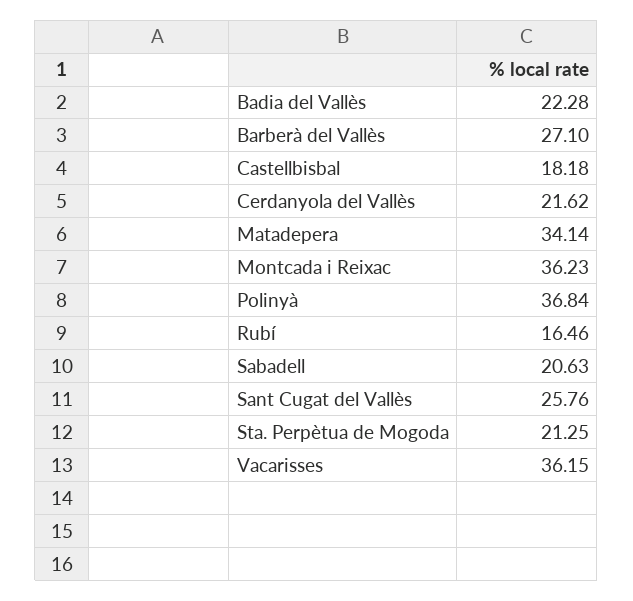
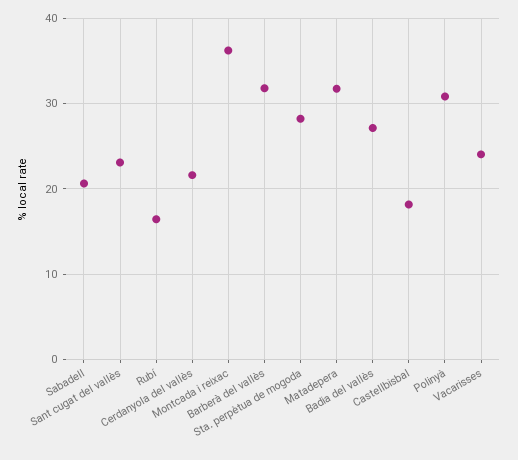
Badia del Vallès: 22.28 -> 27
Barberà del Vallès: 27.1 -> 32
Matadepera: 34.14 -> 32
Polinyà: 36.84 -> 31
Sant Cugat del Vallès: 25.76 -> 23
Sta. Perpètua de Mogoda: 21.25 -> 28
Vacarisses: 36.15 -> 24

